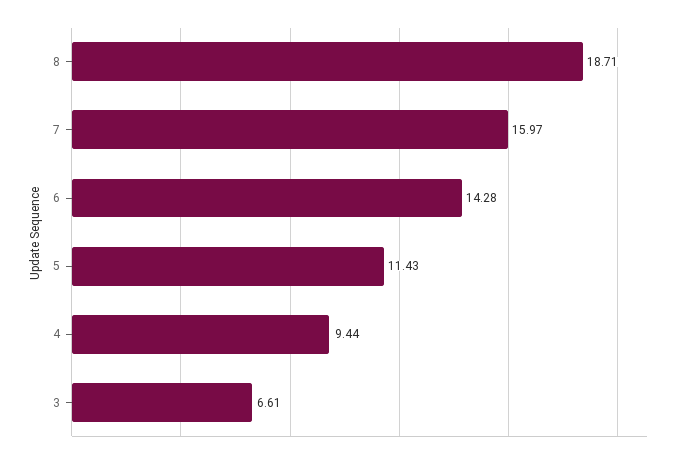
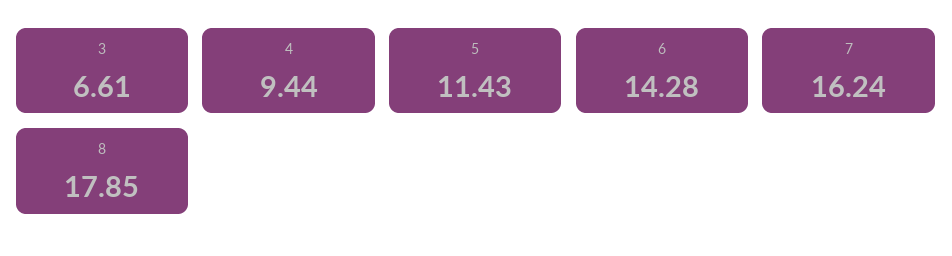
8: 18.71 -> 17.85
7: 15.97 -> 16.24

